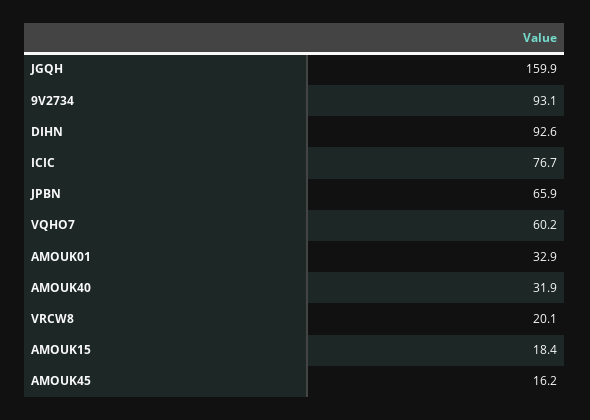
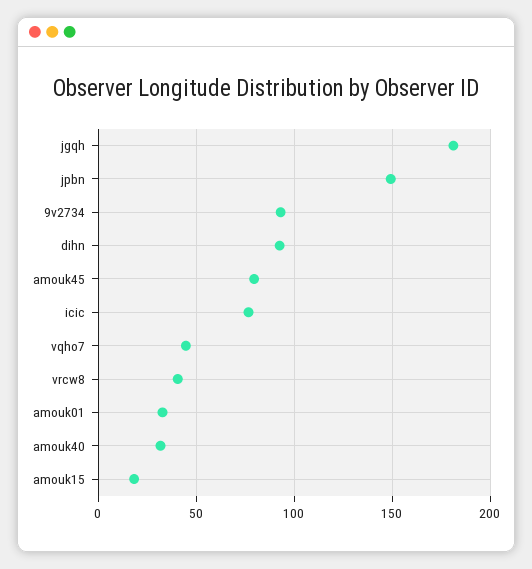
JGQH: 159.9 -> 180
JPBN: 65.9 -> 150
VQHO7: 60.2 -> 45
VRCW8: 20.1 -> 40
AMOUK45: 16.2 -> 80

